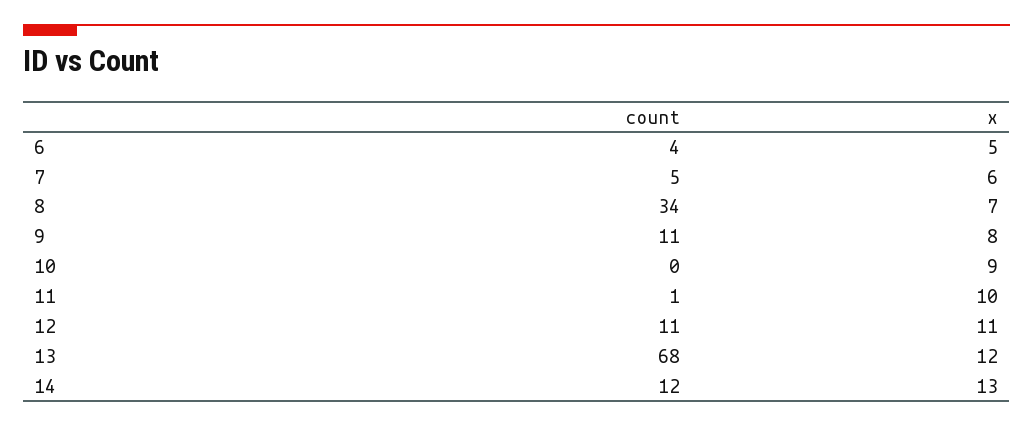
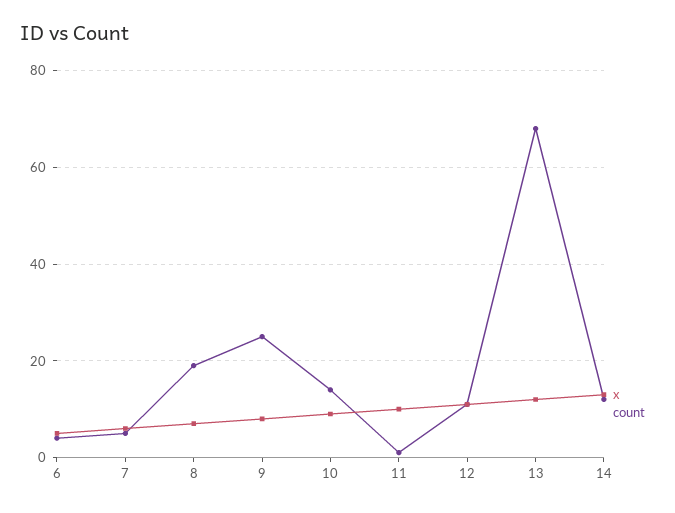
count, 8: 34 -> 20
count, 9: 11 -> 25
count, 10: 0 -> 15

